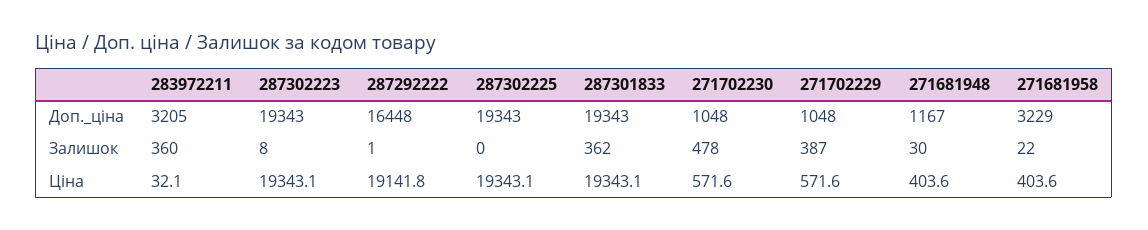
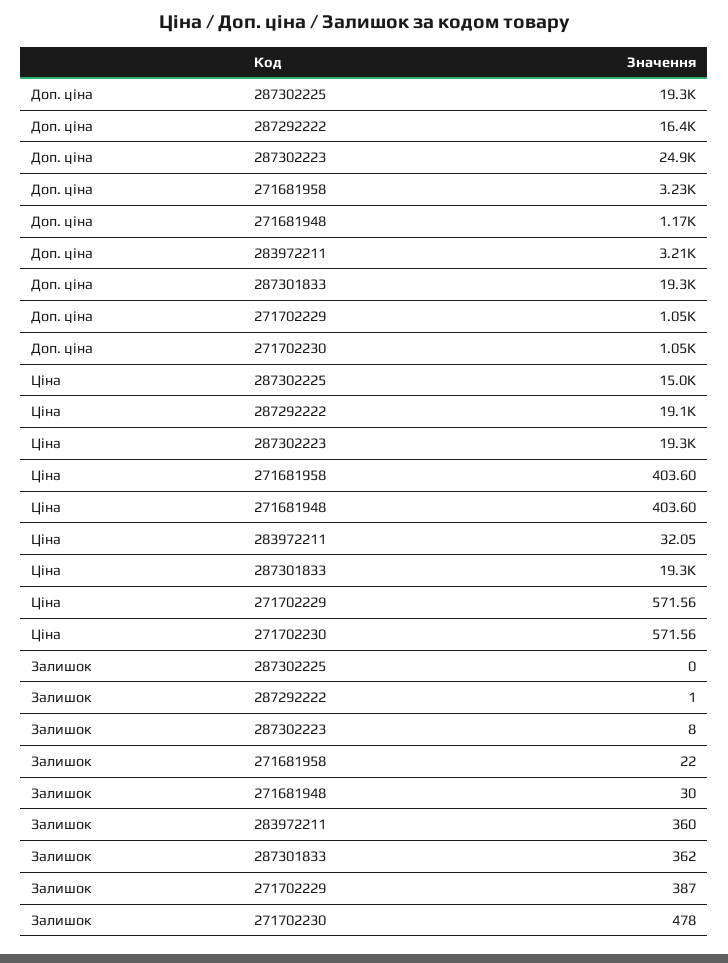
287302223, Доп._ціна: 19343 -> 24900
287302225, Ціна: 19343.1 -> 15000

